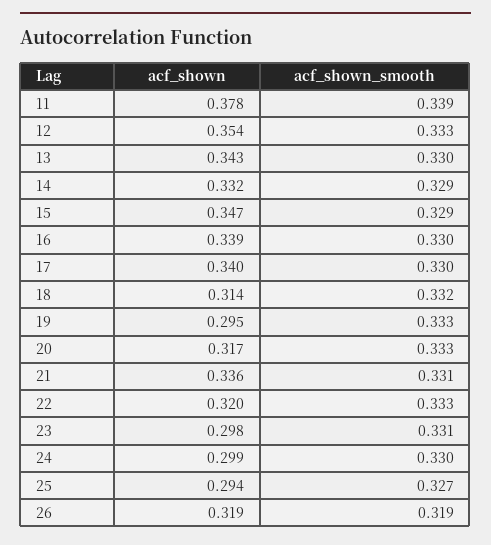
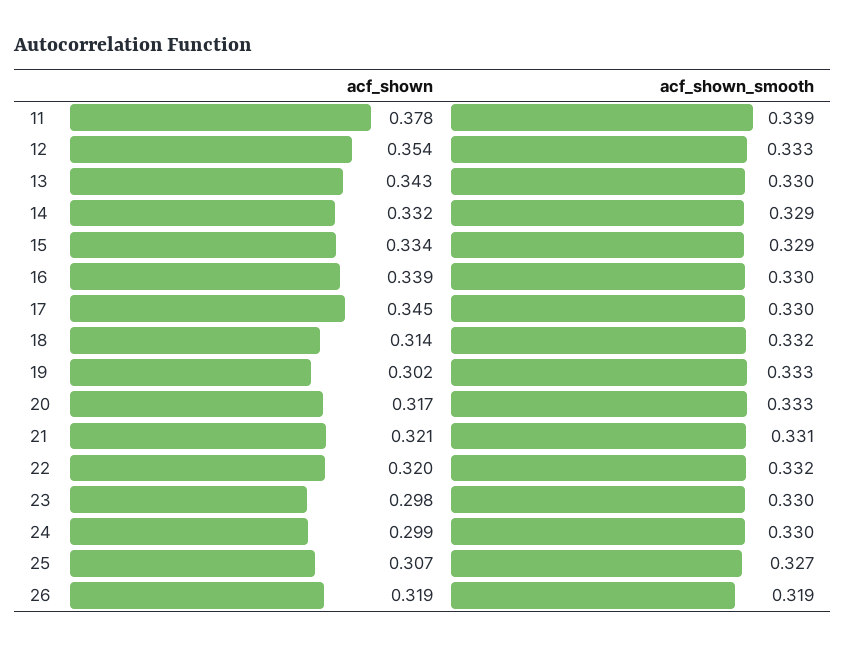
acf_shown, 15: 0.347 -> 0.334
acf_shown, 17: 0.34 -> 0.345
acf_shown, 19: 0.295 -> 0.302
acf_shown, 21: 0.336 -> 0.321
acf_shown_smooth, 22: 0.333 -> 0.332
acf_shown_smooth, 23: 0.331 -> 0.33
acf_shown, 25: 0.294 -> 0.307

